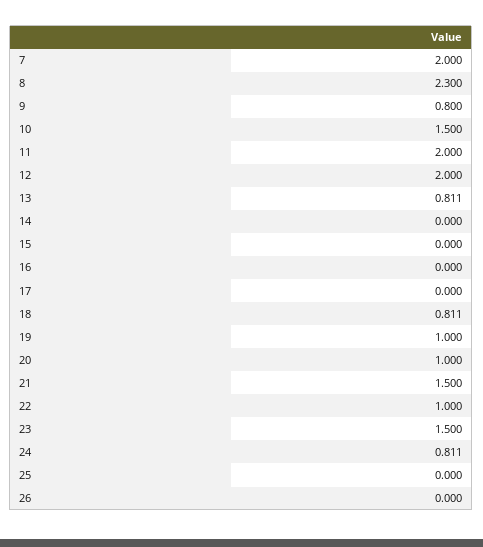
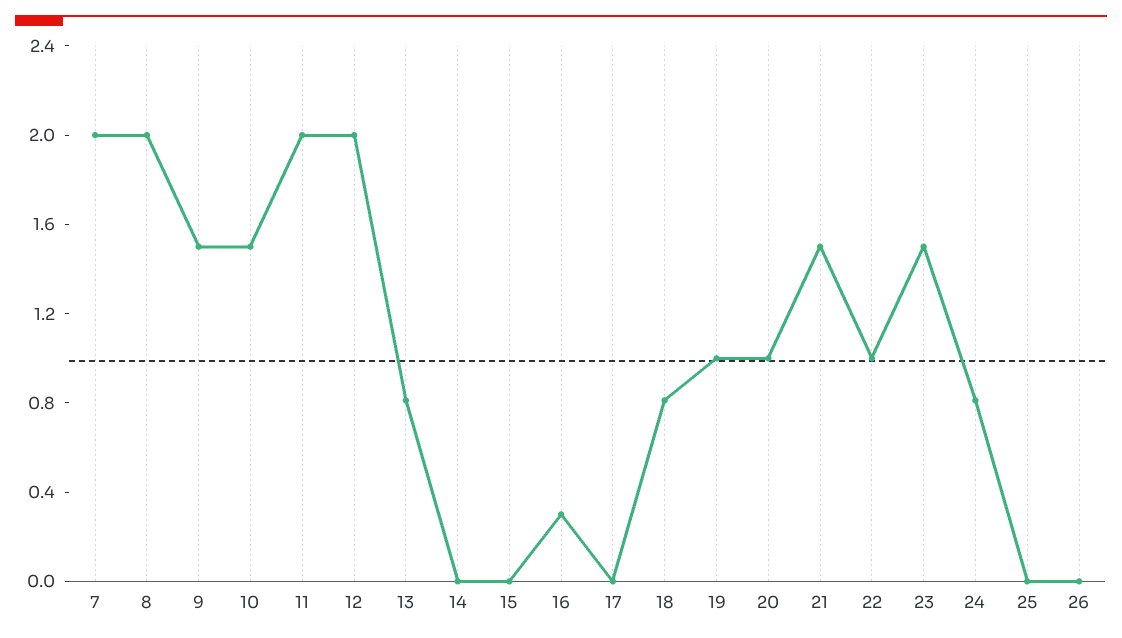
8: 2.3 -> 2
9: 0.8 -> 1.5
16: 0 -> 0.3

